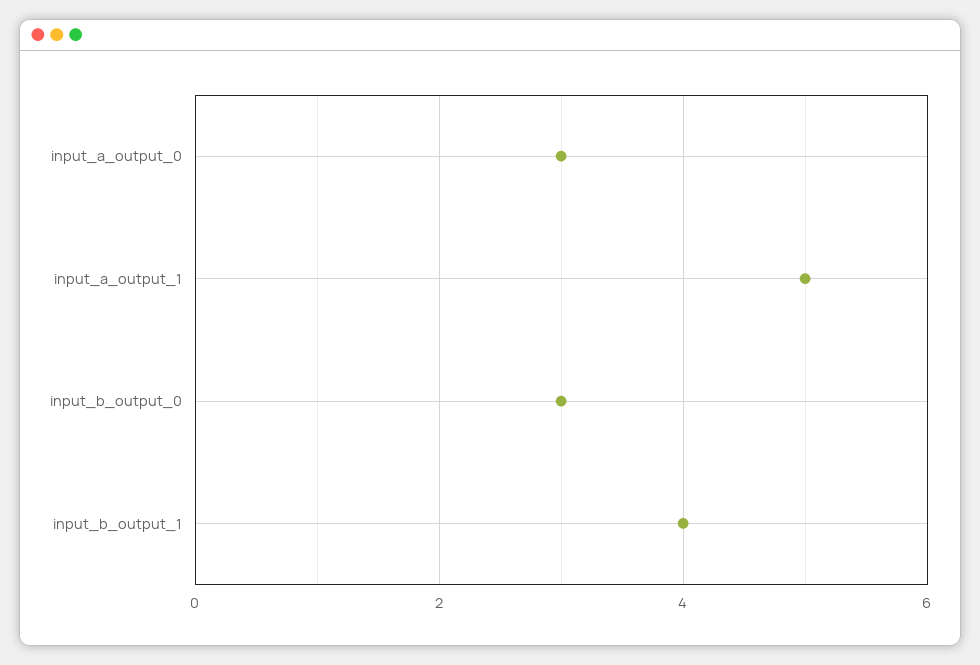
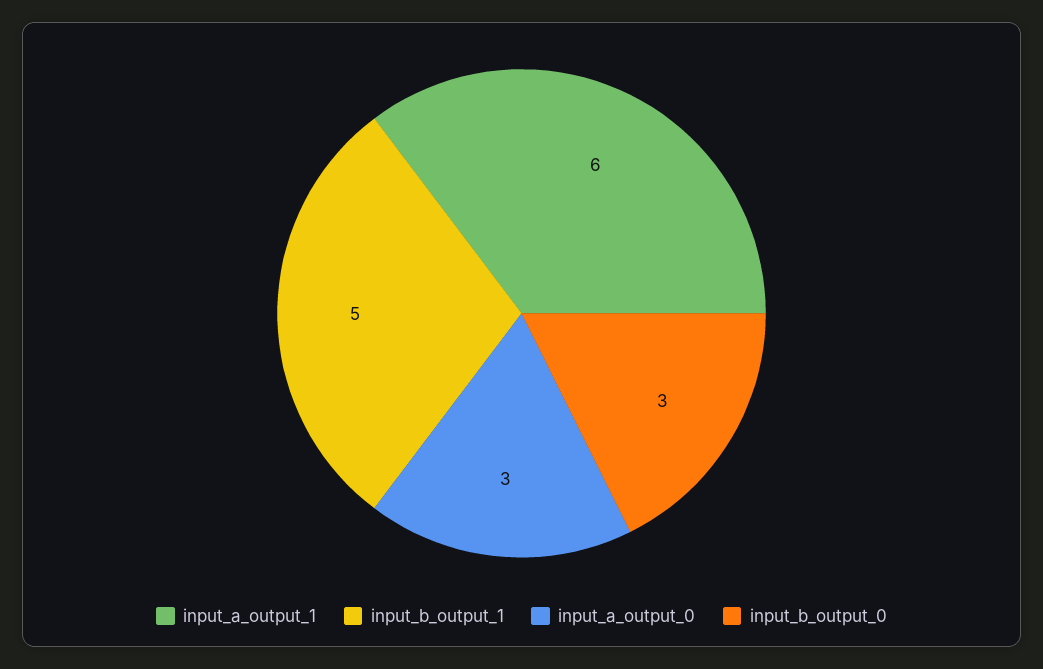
input_a_output_1: 5 -> 6
input_b_output_1: 4 -> 5

